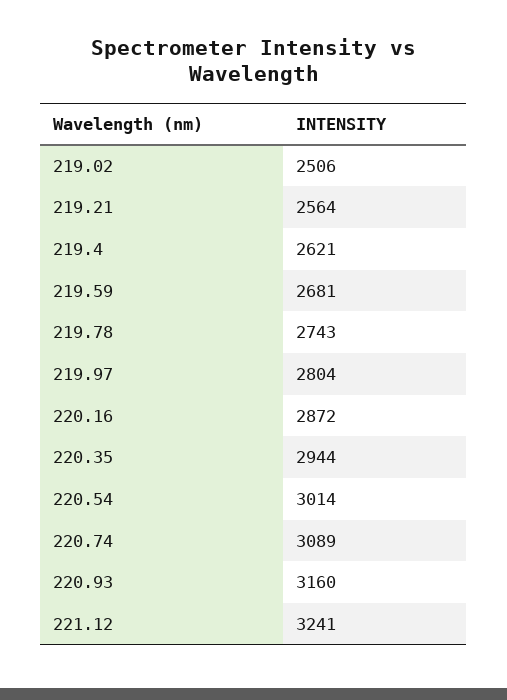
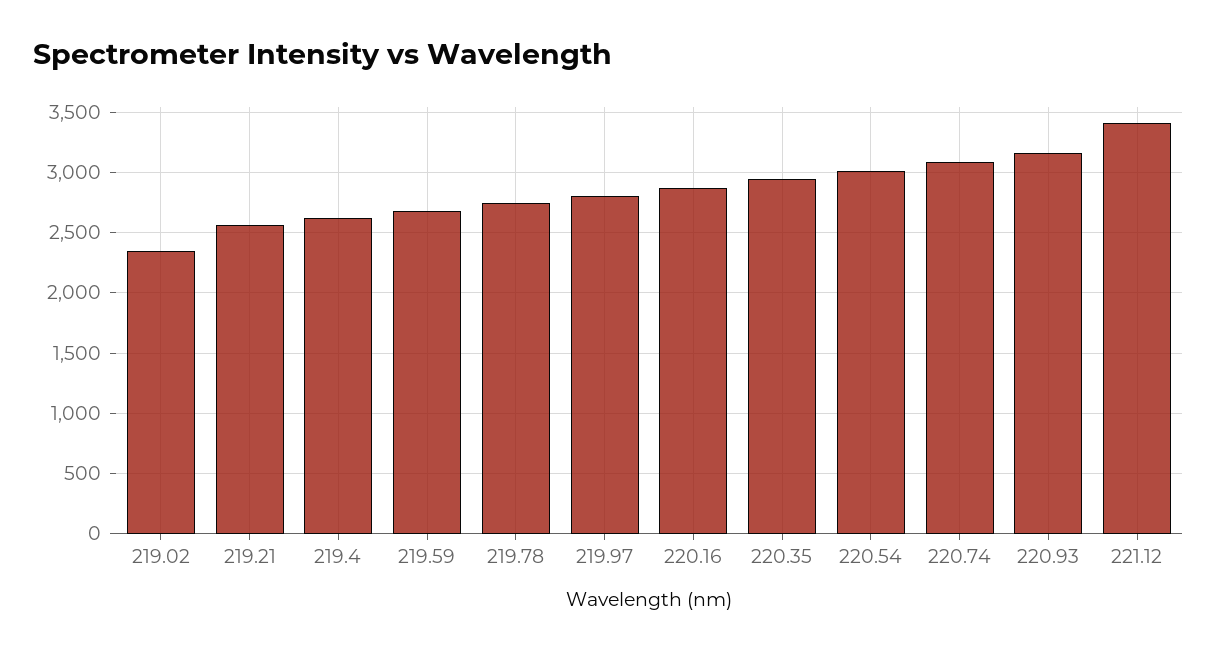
219.02: 2506 -> 2350
221.12: 3241 -> 3400

